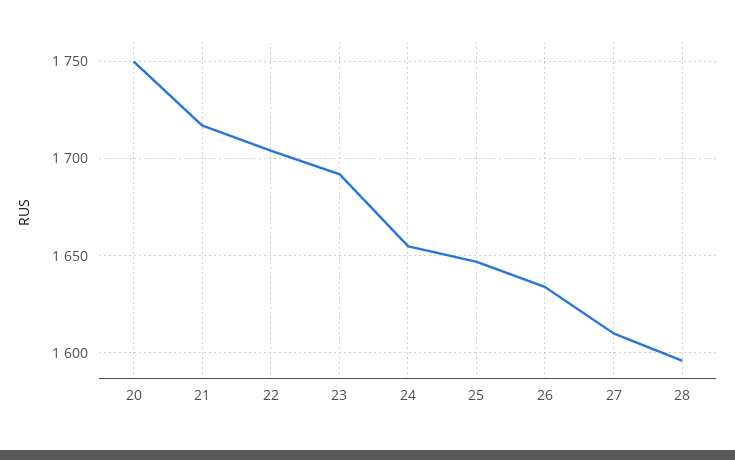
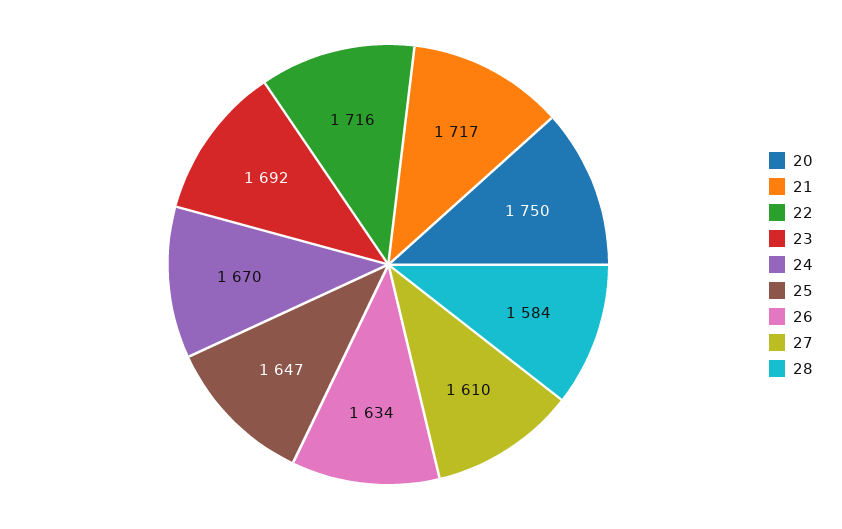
22: 1705 -> 1716
24: 1655 -> 1670
28: 1595 -> 1584

